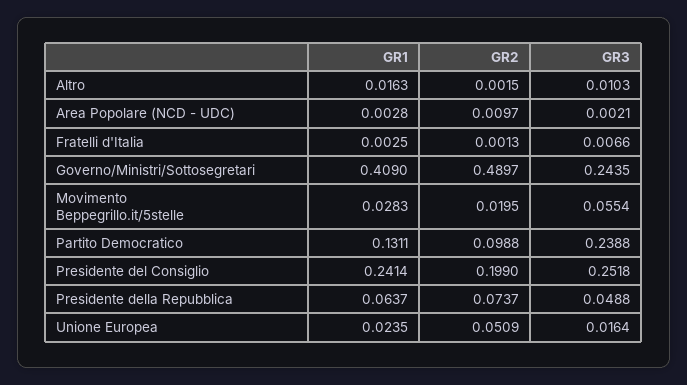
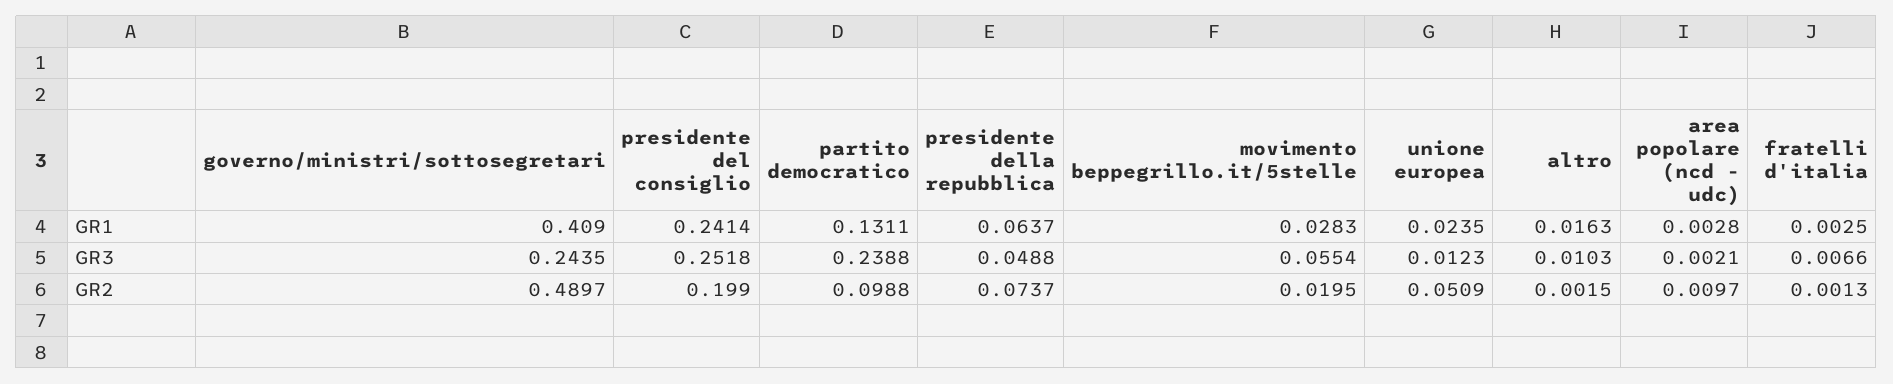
GR3, Unione Europea: 0.0164 -> 0.0123

